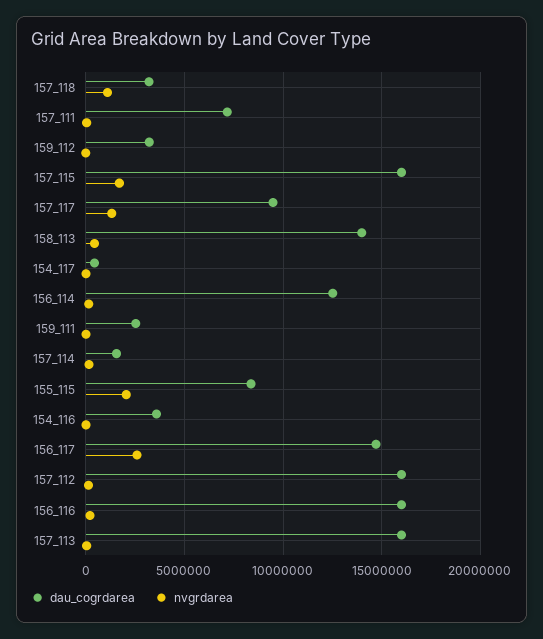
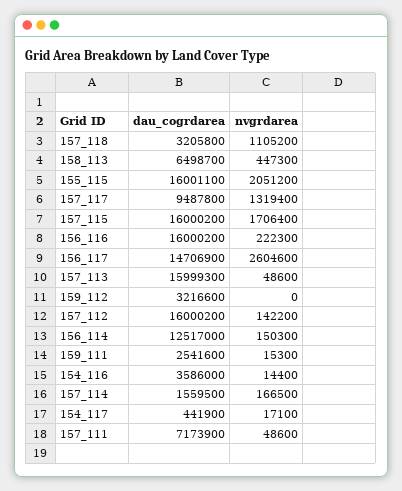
dau_cogrdarea, 158_113: 14000000 -> 6498700
dau_cogrdarea, 155_115: 8500000 -> 16001100

